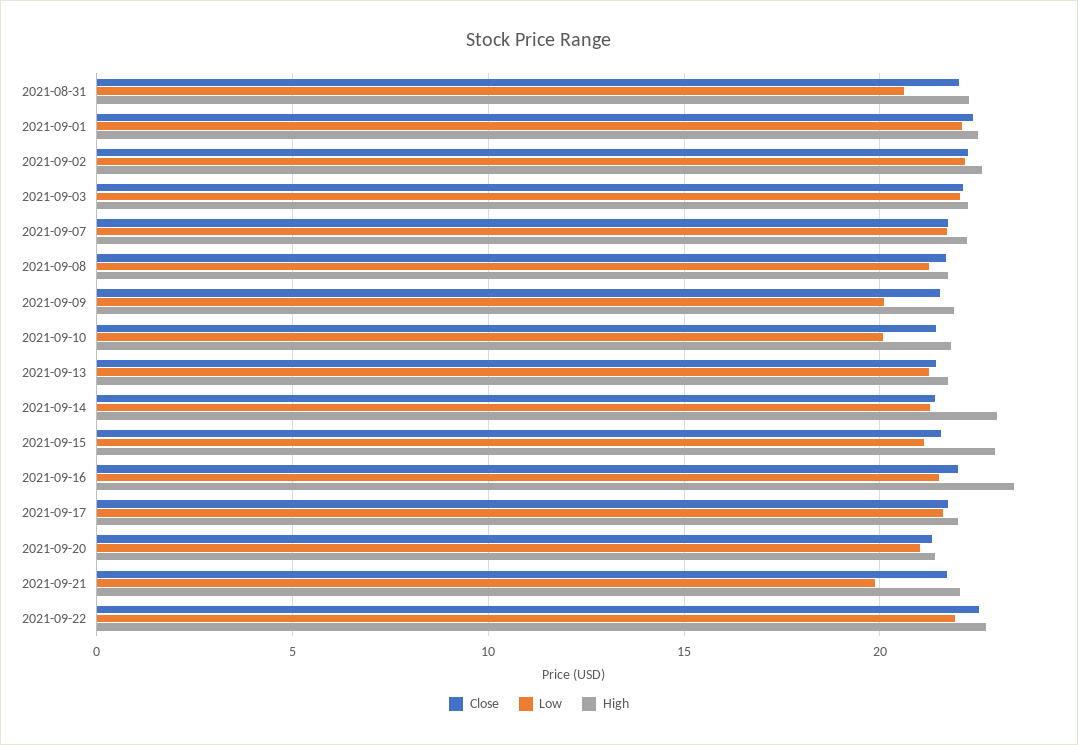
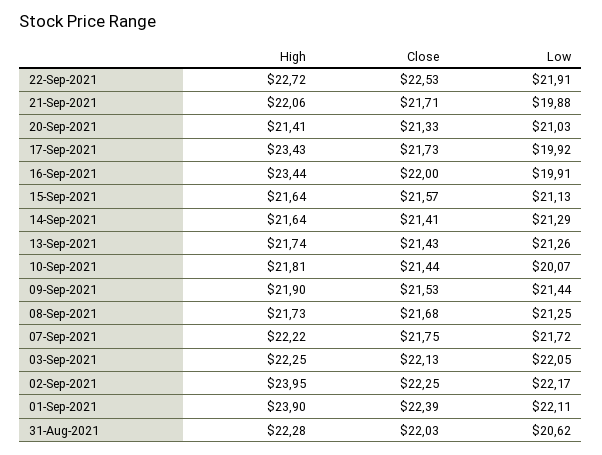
High, 2021-09-01: 22.5 -> 23.9
High, 2021-09-02: 22.5 -> 23.95
Low, 2021-09-09: 20 -> 21.44
High, 2021-09-14: 23 -> 21.64
High, 2021-09-15: 23 -> 21.64
Low, 2021-09-16: 21.5 -> 19.91
Low, 2021-09-17: 21.5 -> 19.92
High, 2021-09-17: 22 -> 23.43

